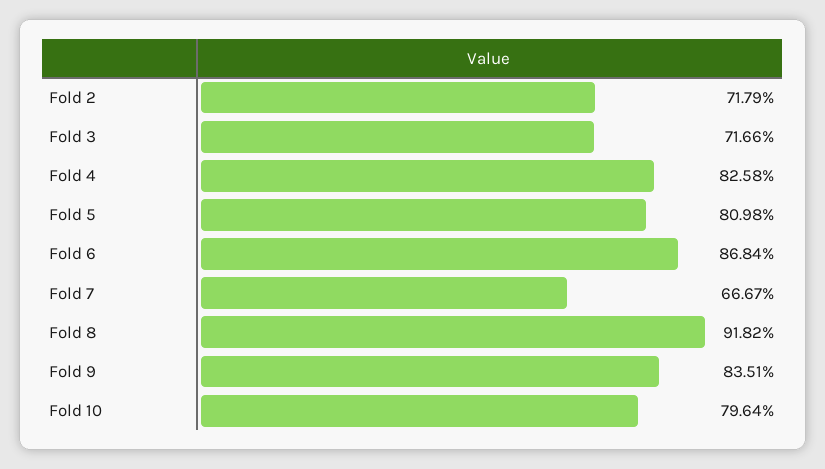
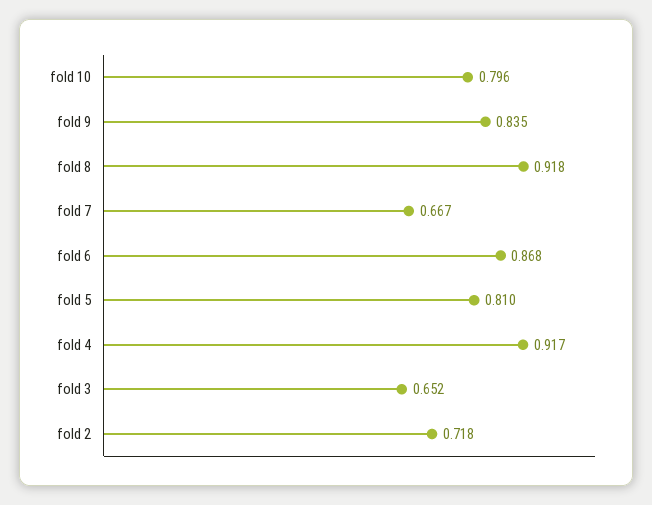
Fold 3: 0.7166 -> 0.652
Fold 4: 0.8258 -> 0.917

